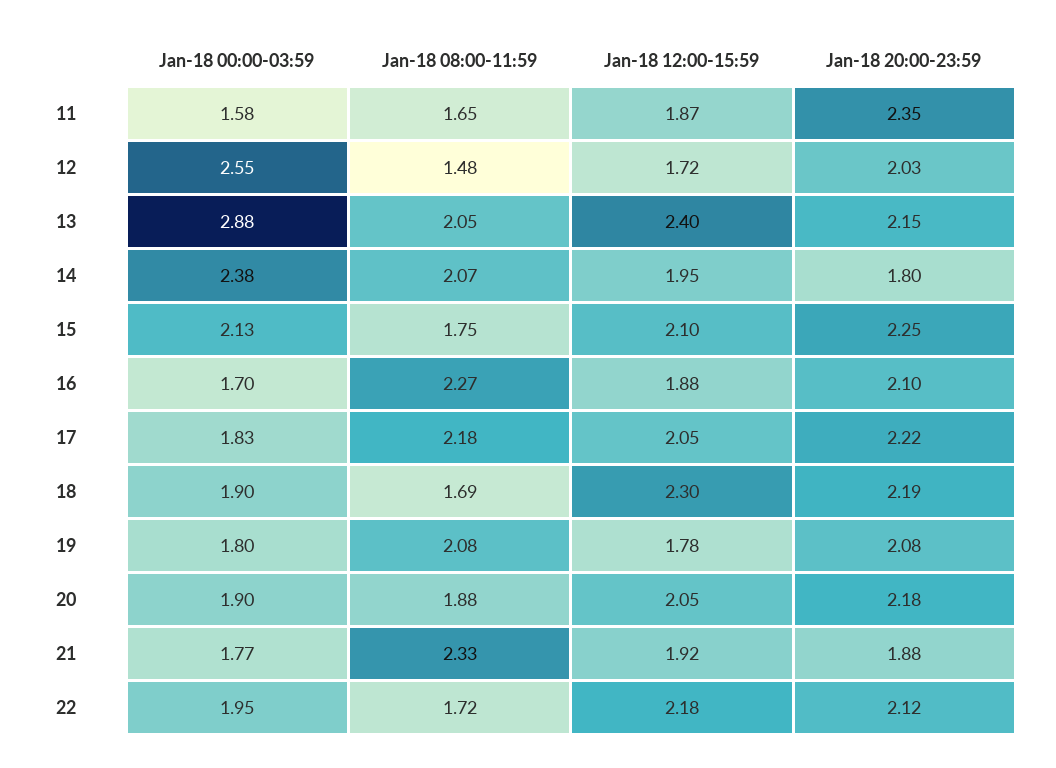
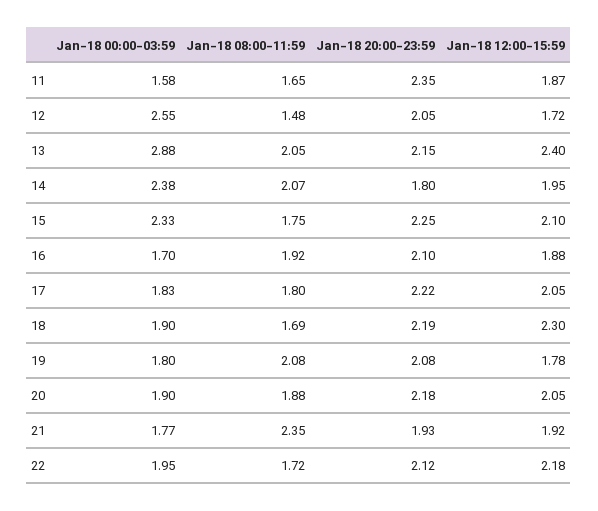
Jan-18 20:00-23:59, 12: 2.03 -> 2.05
Jan-18 00:00-03:59, 15: 2.13 -> 2.33
Jan-18 08:00-11:59, 16: 2.27 -> 1.92
Jan-18 08:00-11:59, 17: 2.18 -> 1.8
Jan-18 08:00-11:59, 21: 2.33 -> 2.35
Jan-18 20:00-23:59, 21: 1.88 -> 1.93

